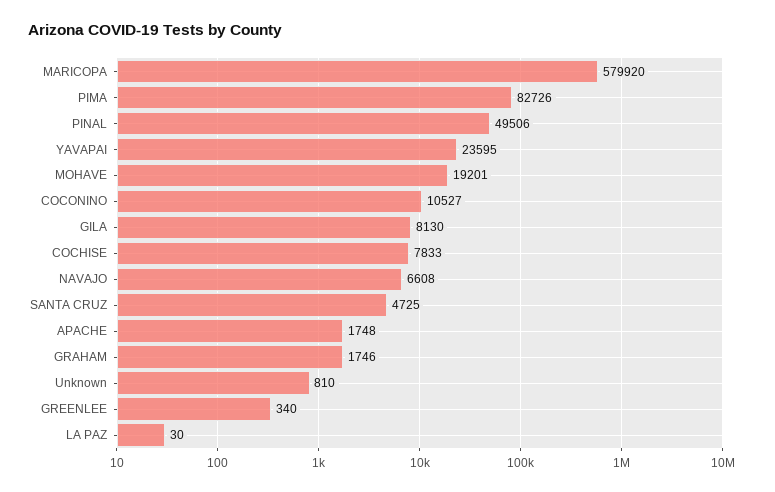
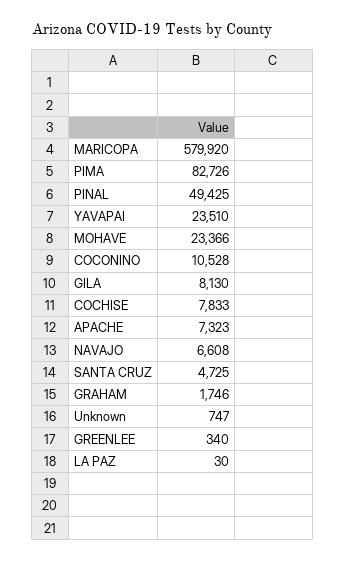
PINAL: 49506 -> 49425
YAVAPAI: 23595 -> 23510
MOHAVE: 19201 -> 23366
COCONINO: 10527 -> 10528
APACHE: 1748 -> 7323
Unknown: 810 -> 747

